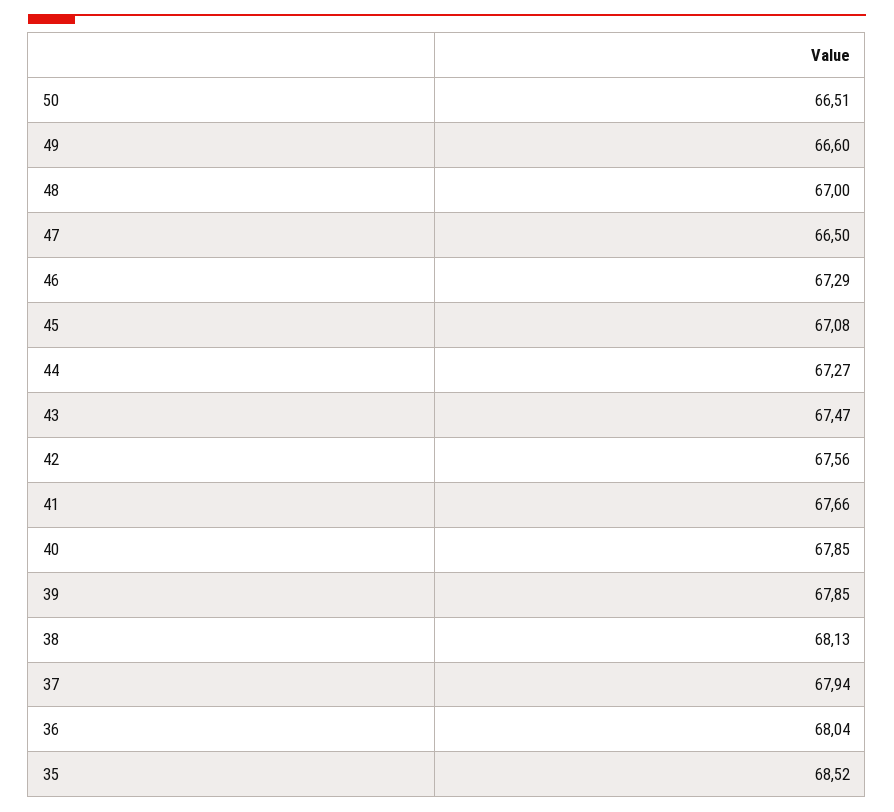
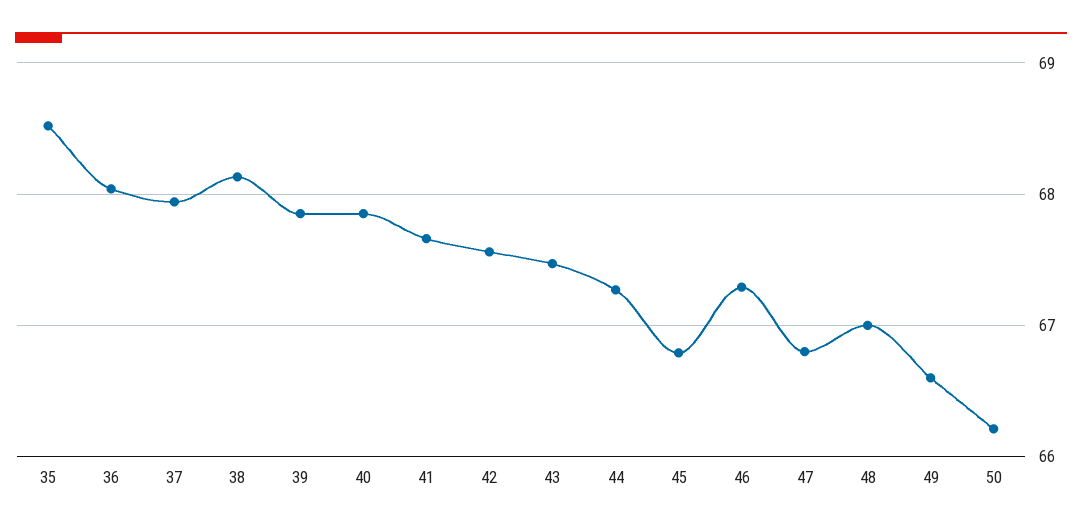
50: 66.51 -> 66.2
47: 66.5 -> 66.8
45: 67.08 -> 66.8

